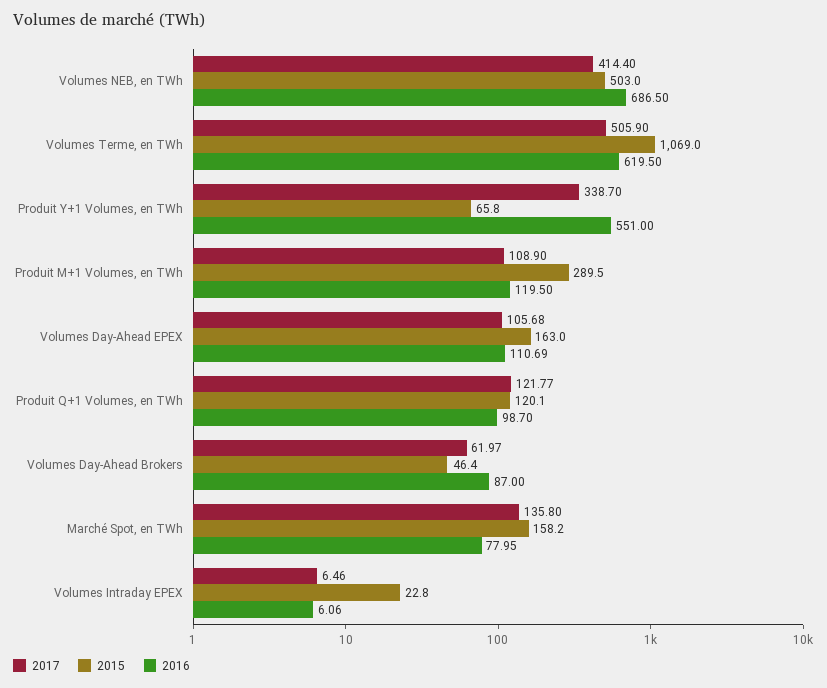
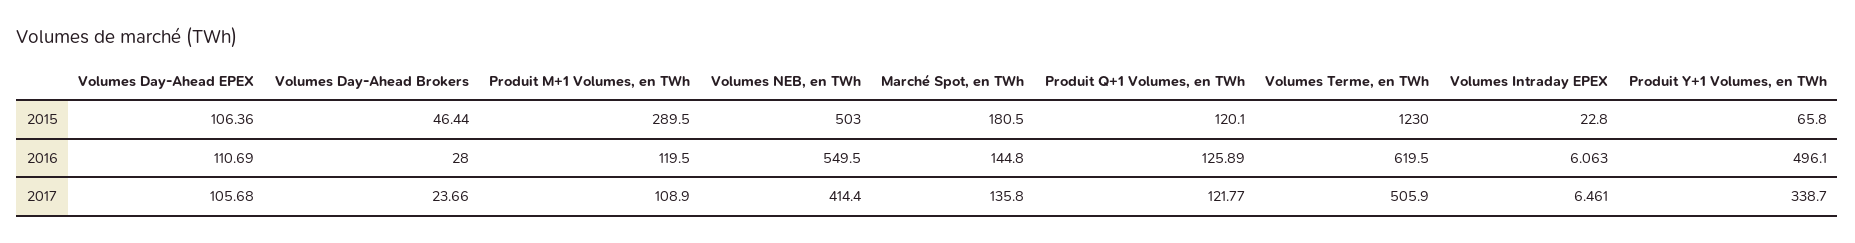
2016, Volumes NEB, en TWh: 686.5 -> 549.5
2015, Volumes Terme, en TWh: 1069 -> 1230
2016, Produit Y+1 Volumes, en TWh: 551 -> 496.1
2015, Volumes Day-Ahead EPEX: 163 -> 106.36
2016, Produit Q+1 Volumes, en TWh: 98.7 -> 125.89
2017, Volumes Day-Ahead Brokers: 61.97 -> 23.66
2016, Volumes Day-Ahead Brokers: 87 -> 28
2015, Marché Spot, en TWh: 158.2 -> 180.5
2016, Marché Spot, en TWh: 77.95 -> 144.8

